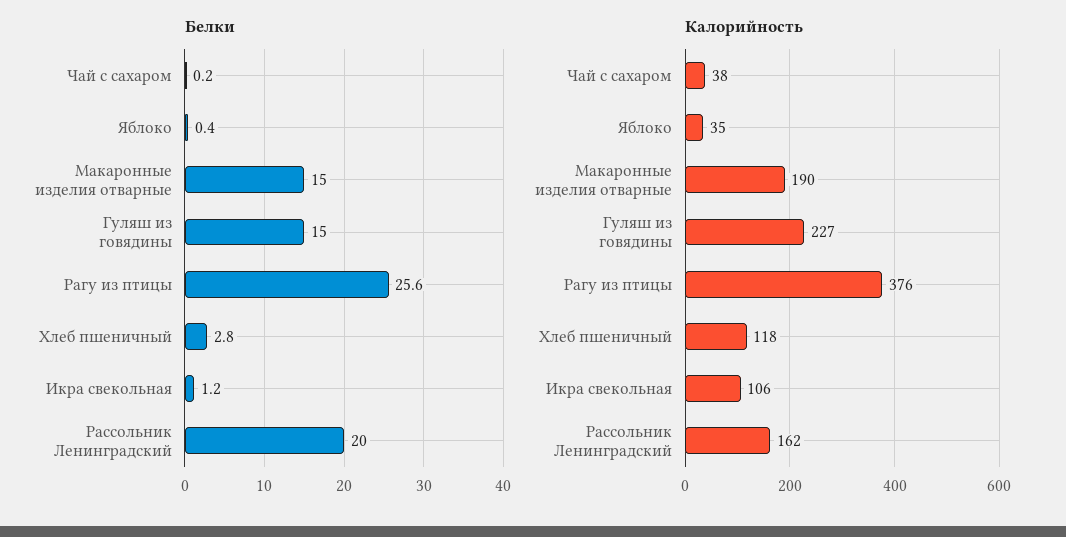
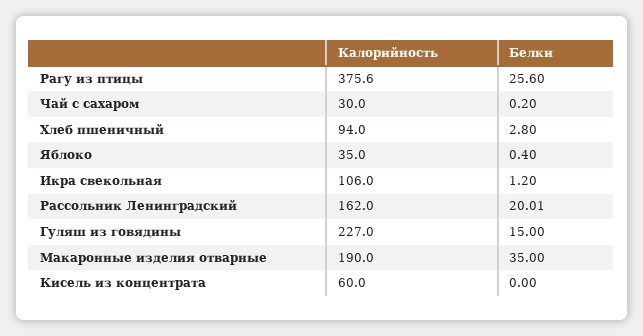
Белки, Макаронные изделия отварные: 15 -> 35
Калорийность, Чай с сахаром: 38 -> 30
Калорийность, Хлеб пшеничный: 118 -> 94
Калорийность, Кисель из концентрата: none -> 60
Белки, Кисель из концентрата: none -> 0

